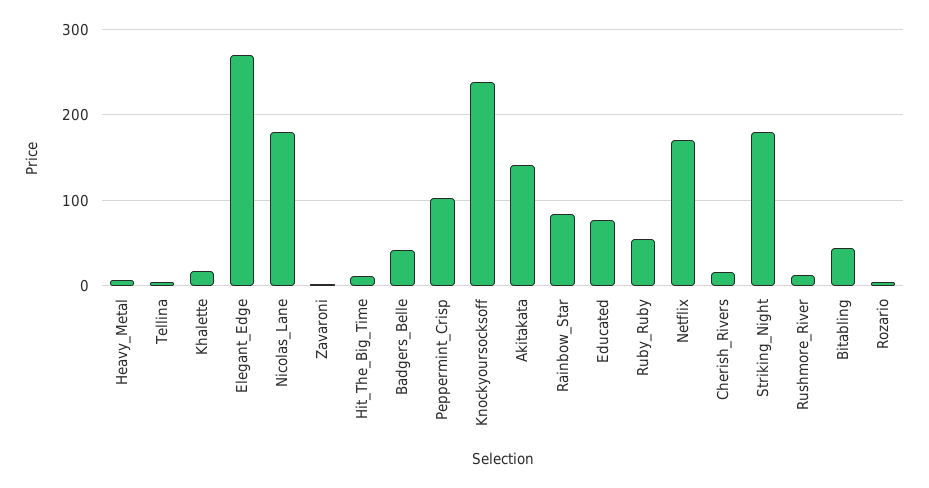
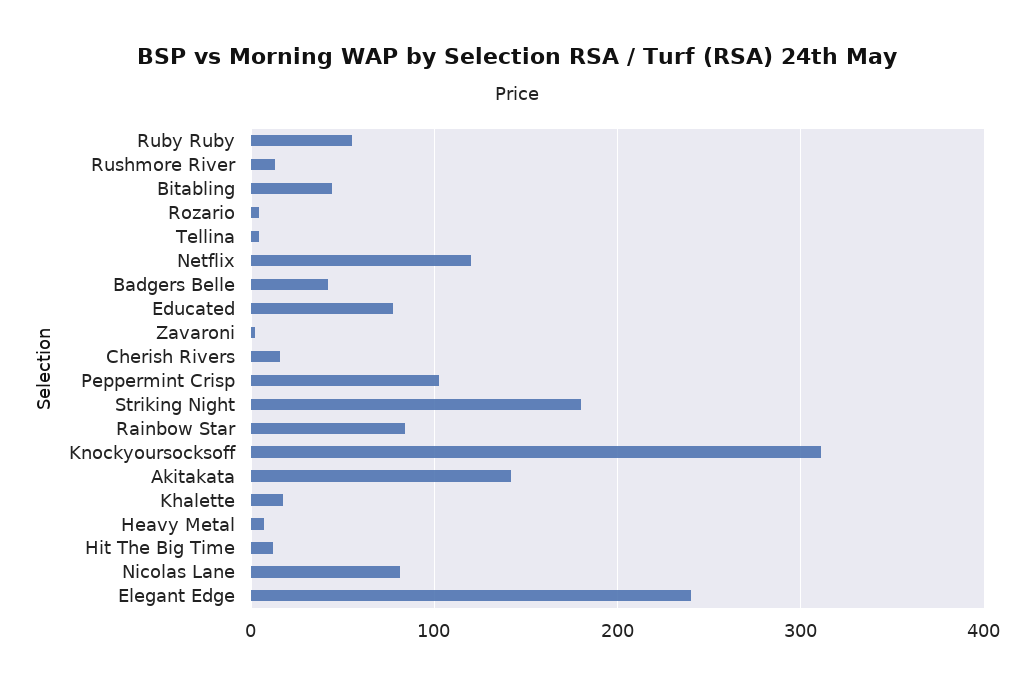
Elegant_Edge: 270 -> 240
Nicolas_Lane: 180 -> 80
Knockyoursocksoff: 240 -> 310
Netflix: 170 -> 120

